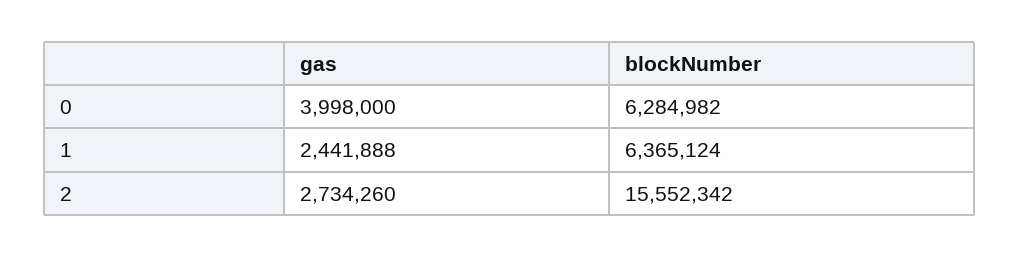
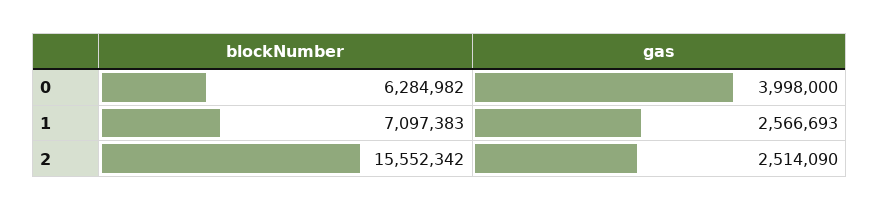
gas, 1: 2441888 -> 2566693
blockNumber, 1: 6365124 -> 7097383
gas, 2: 2734260 -> 2514090

